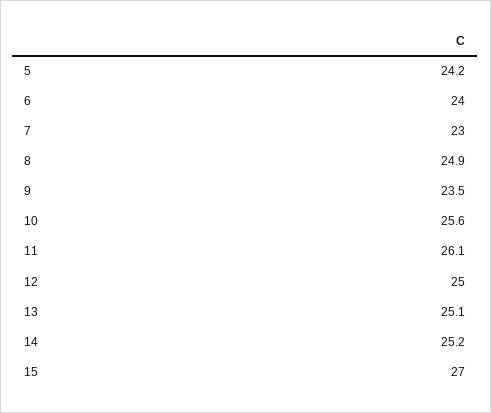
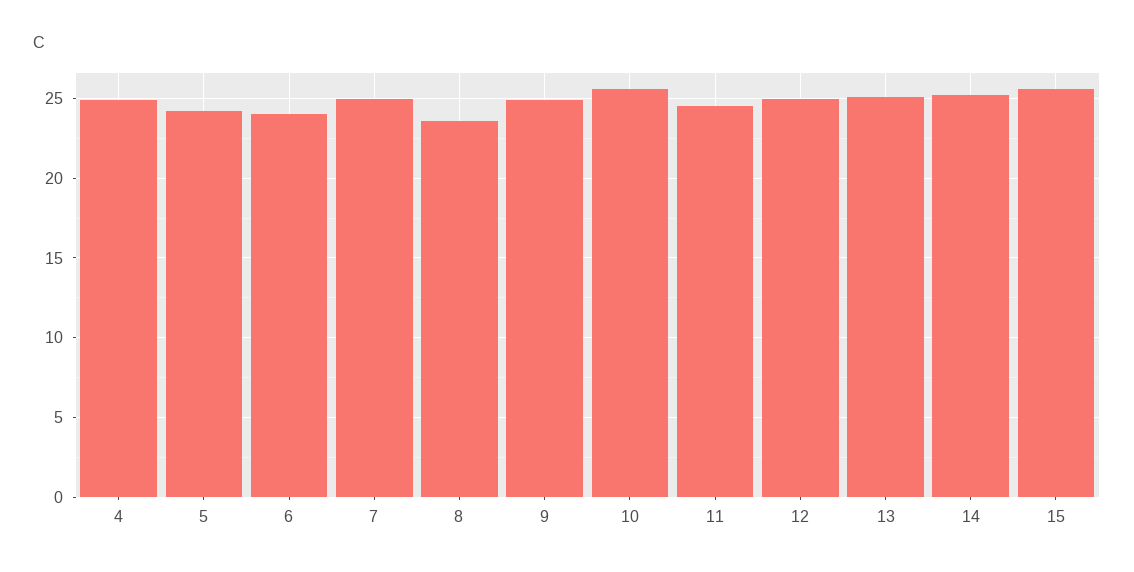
7: 23 -> 25
8: 24.9 -> 23.5
9: 23.5 -> 25
11: 26.1 -> 24.5
15: 27 -> 25.5
4: none -> 25

